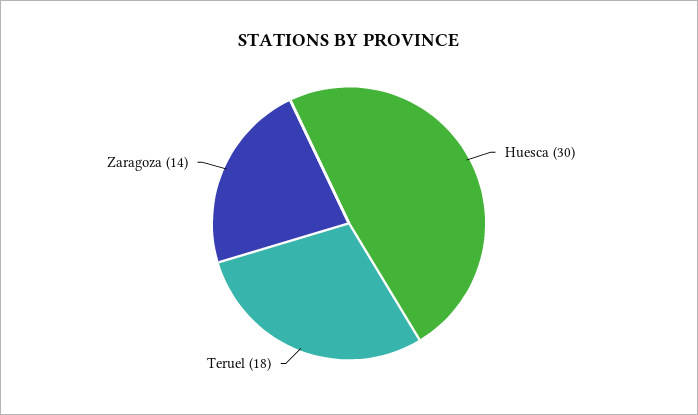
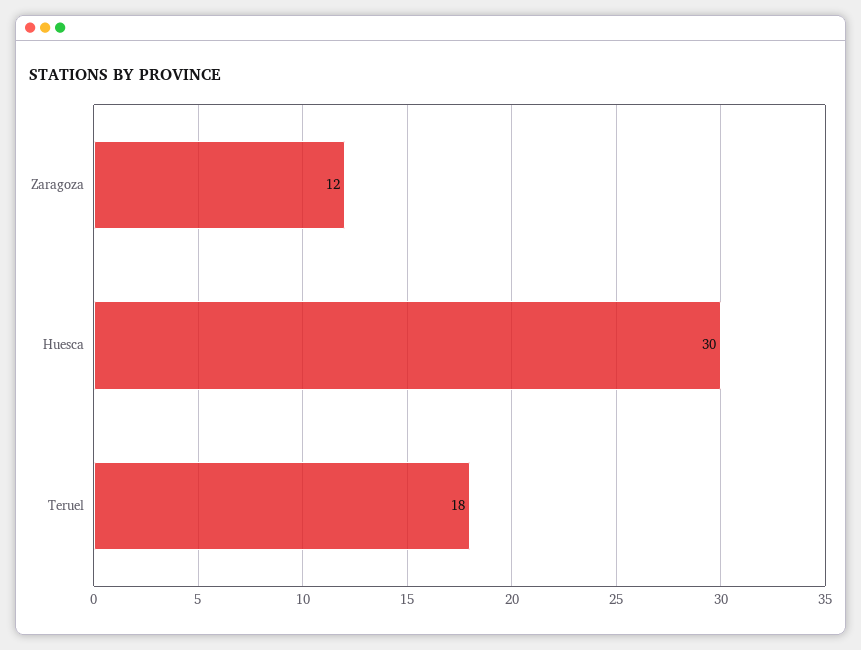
Zaragoza: 14 -> 12

